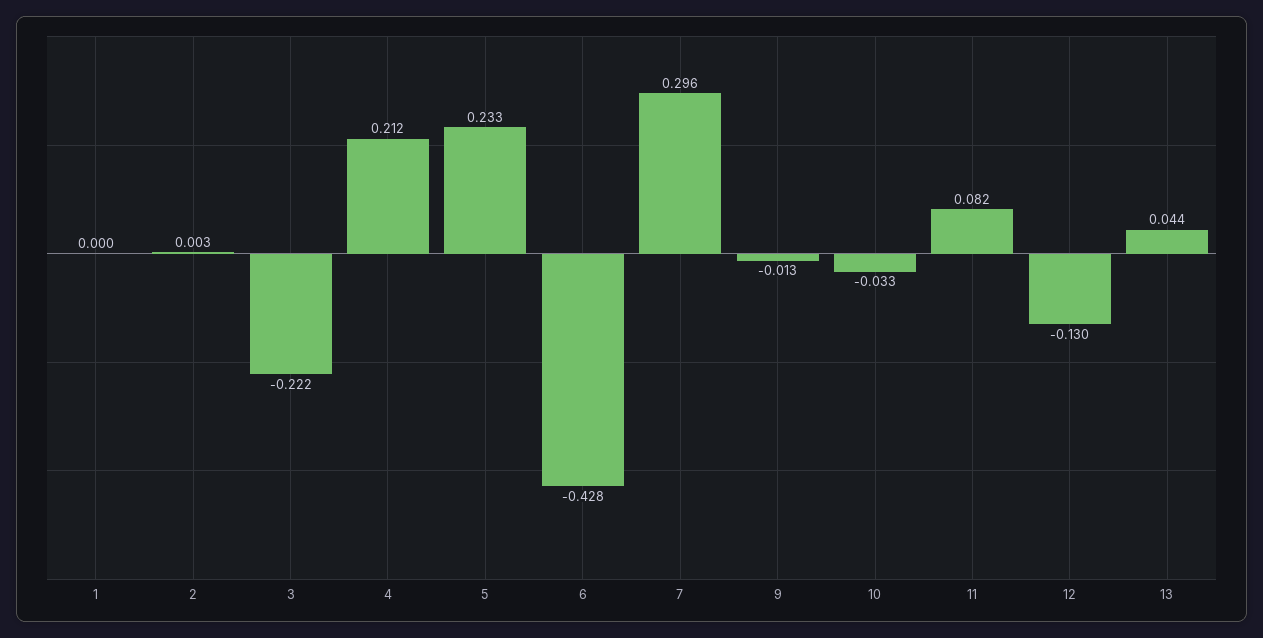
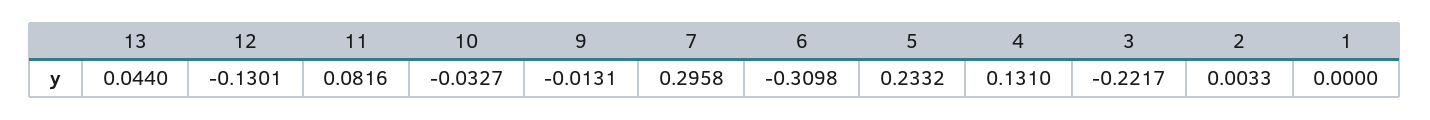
4: 0.212 -> 0.131
6: -0.428 -> -0.3098

